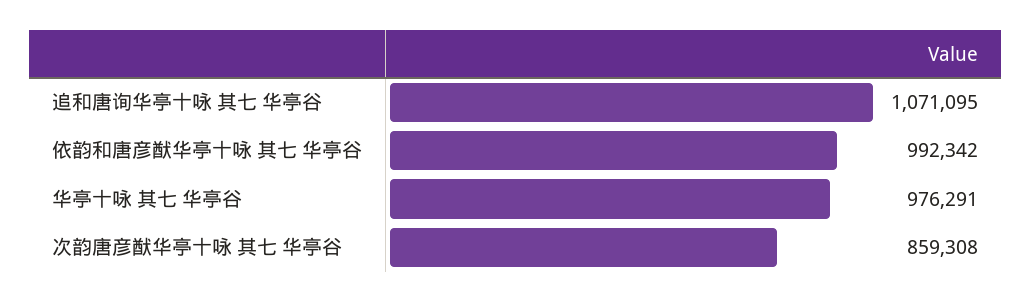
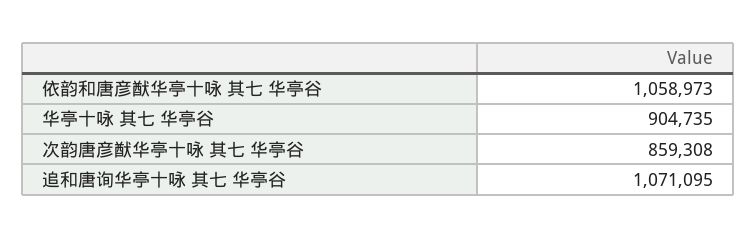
依韵和唐彦猷华亭十咏 其七 华亭谷: 992342 -> 1058973
华亭十咏 其七 华亭谷: 976291 -> 904735

